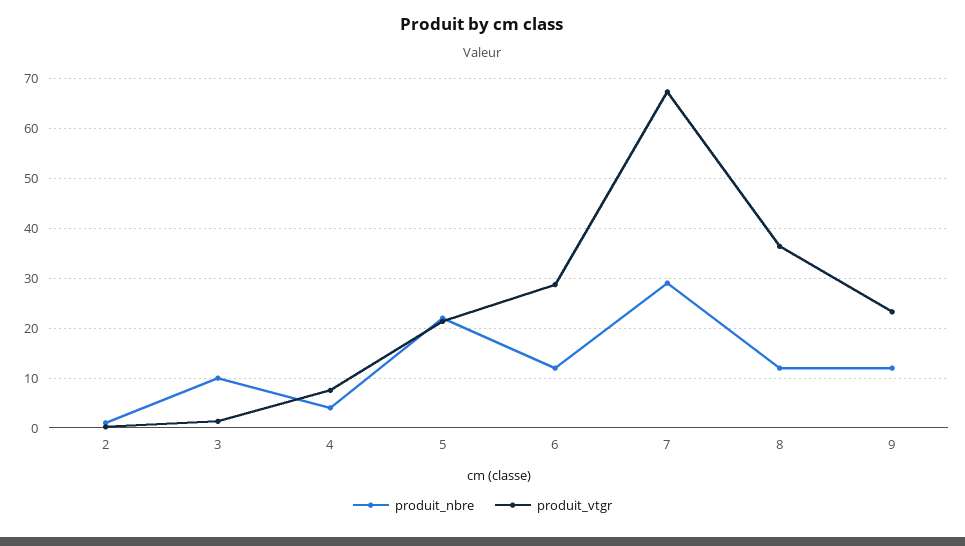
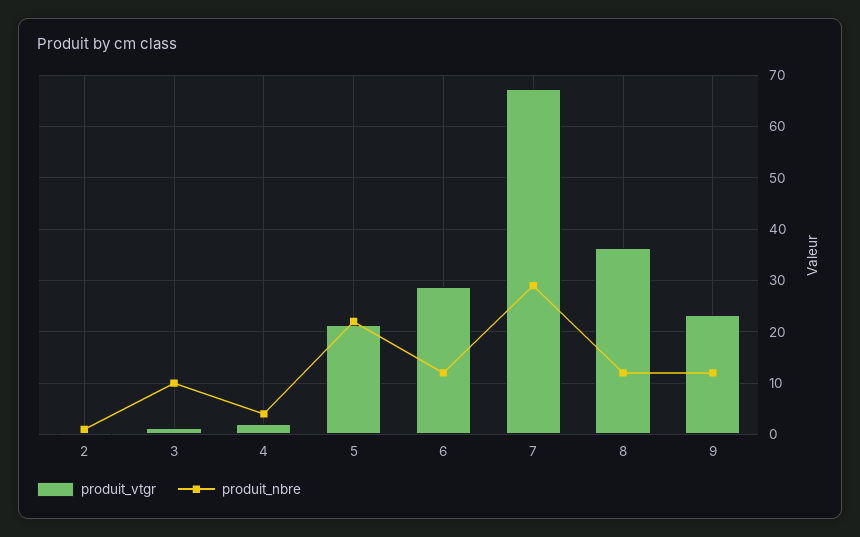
produit_vtgr, 4: 8 -> 2

